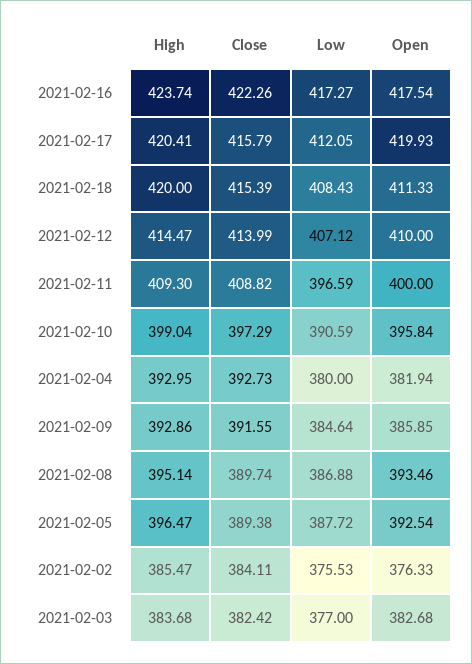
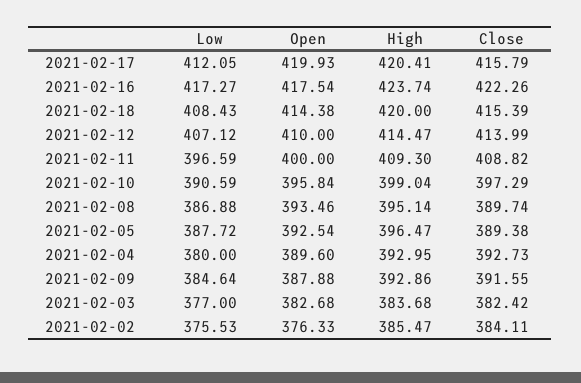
Open, 2021-02-18: 411.33 -> 414.38
Open, 2021-02-04: 381.94 -> 389.6
Open, 2021-02-09: 385.85 -> 387.88

